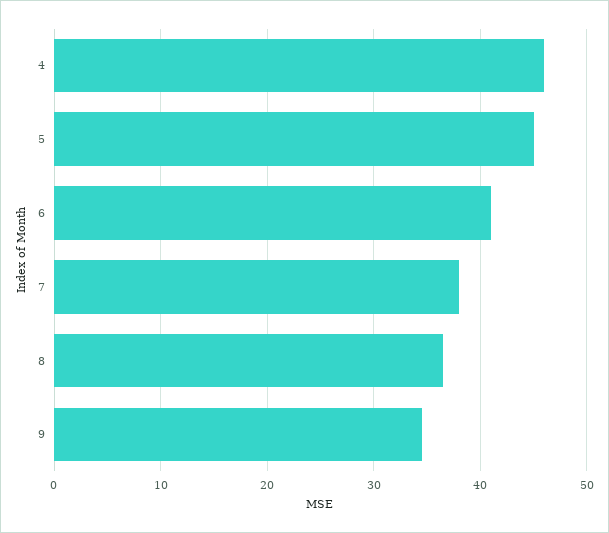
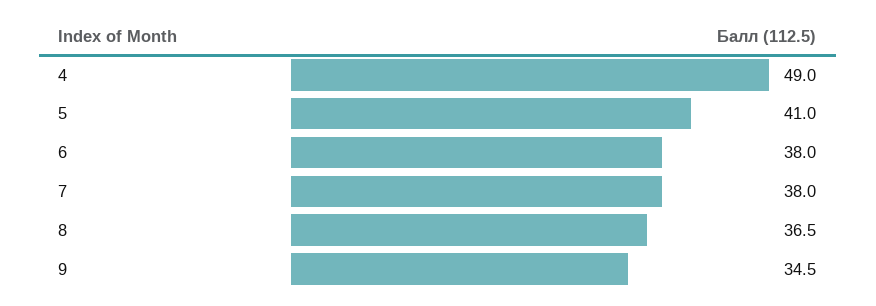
4: 46 -> 49
5: 45 -> 41
6: 41 -> 38

